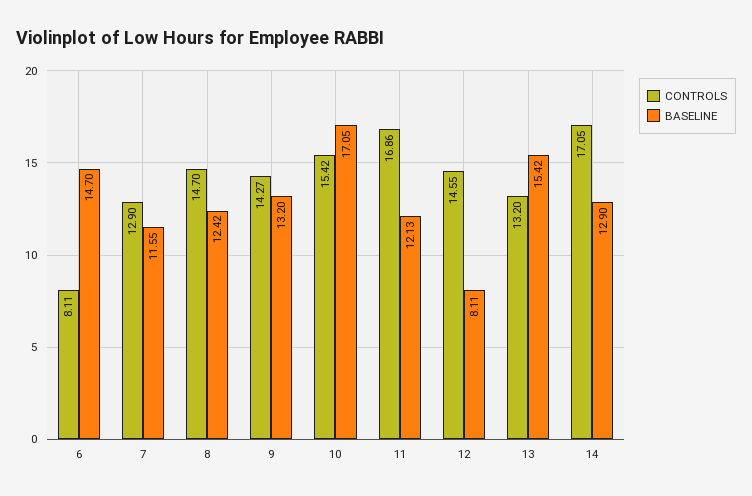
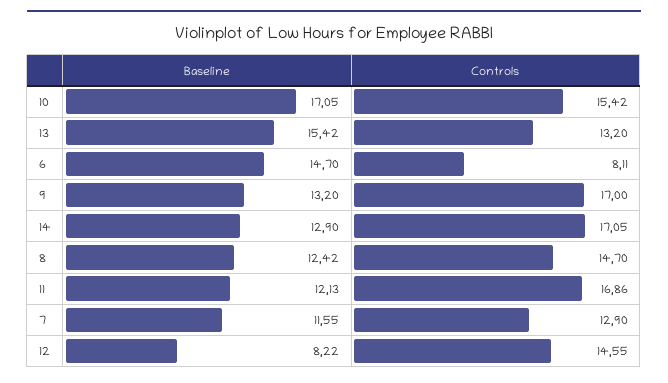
CONTROLS, 9: 14.27 -> 17
BASELINE, 12: 8.11 -> 8.22

